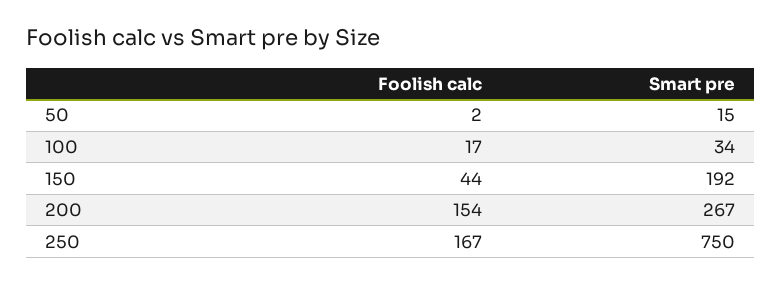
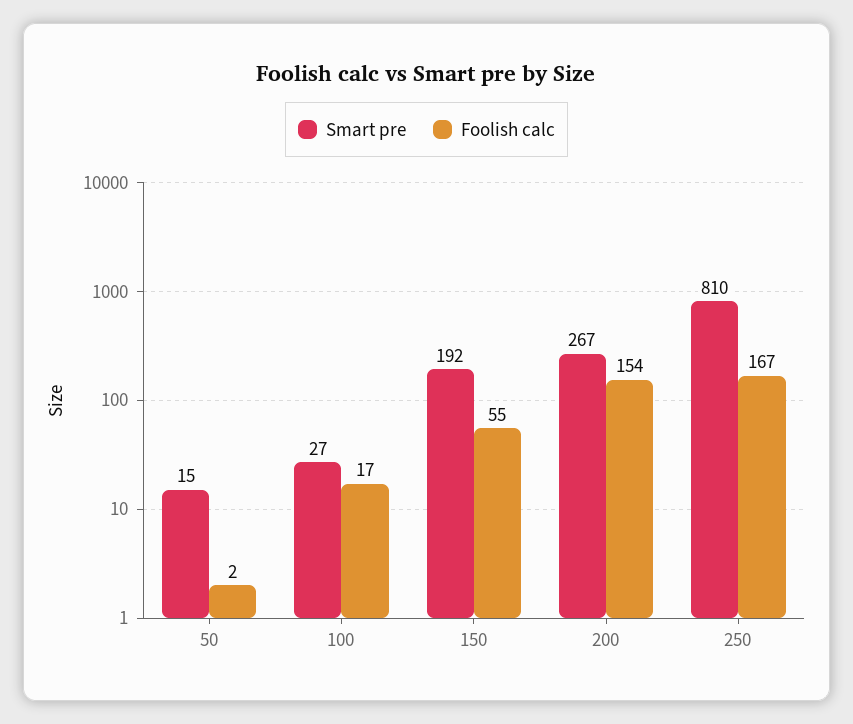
Smart pre, 100: 34 -> 27
Foolish calc, 150: 44 -> 55
Smart pre, 250: 750 -> 810

